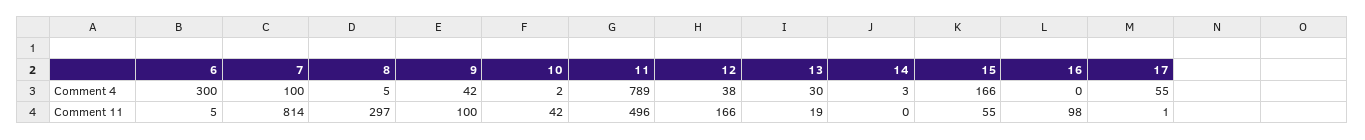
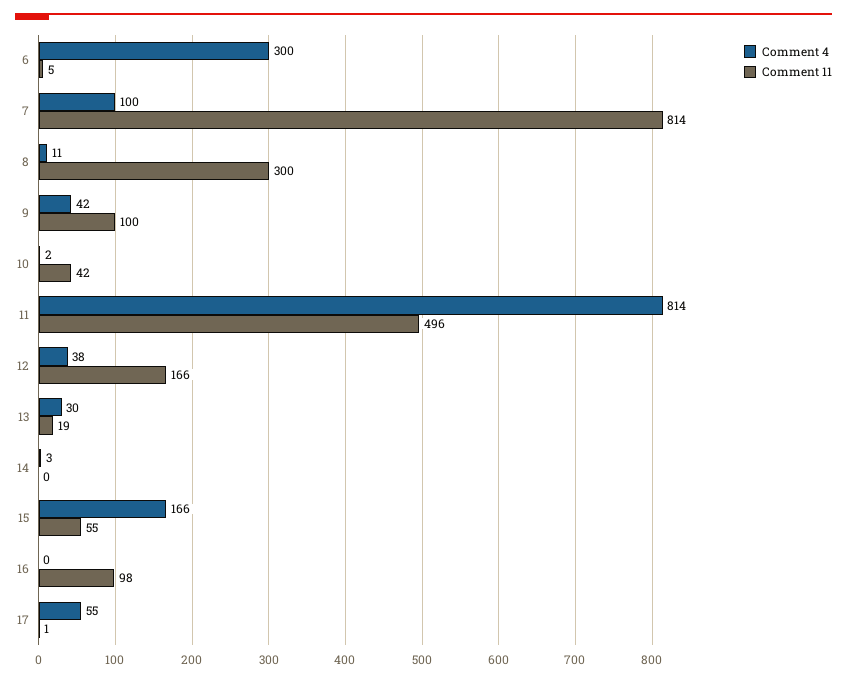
Comment 4, 8: 5 -> 11
Comment 4, 11: 789 -> 814
Comment 11, 8: 297 -> 300

